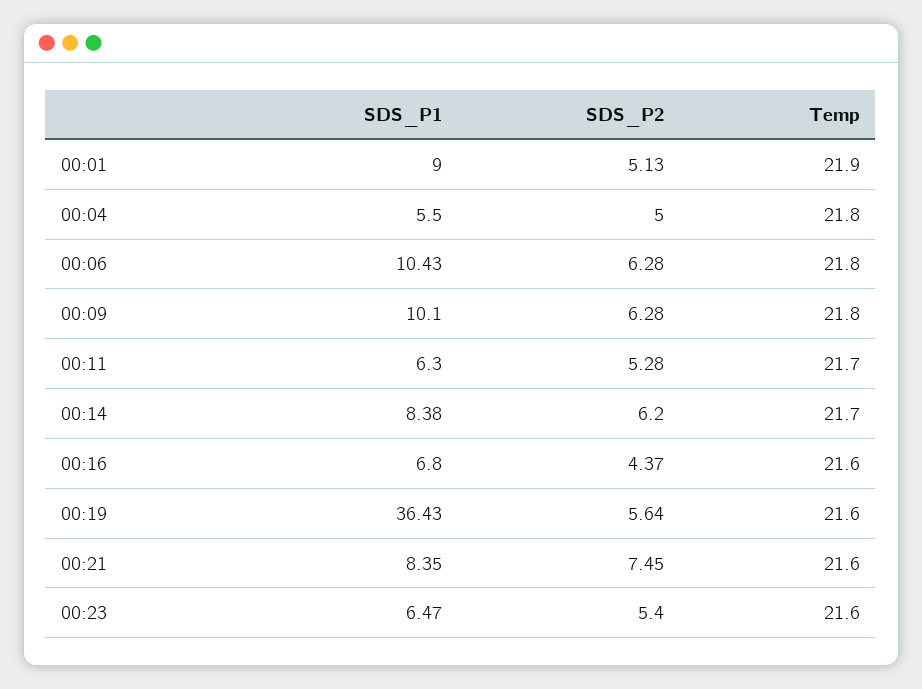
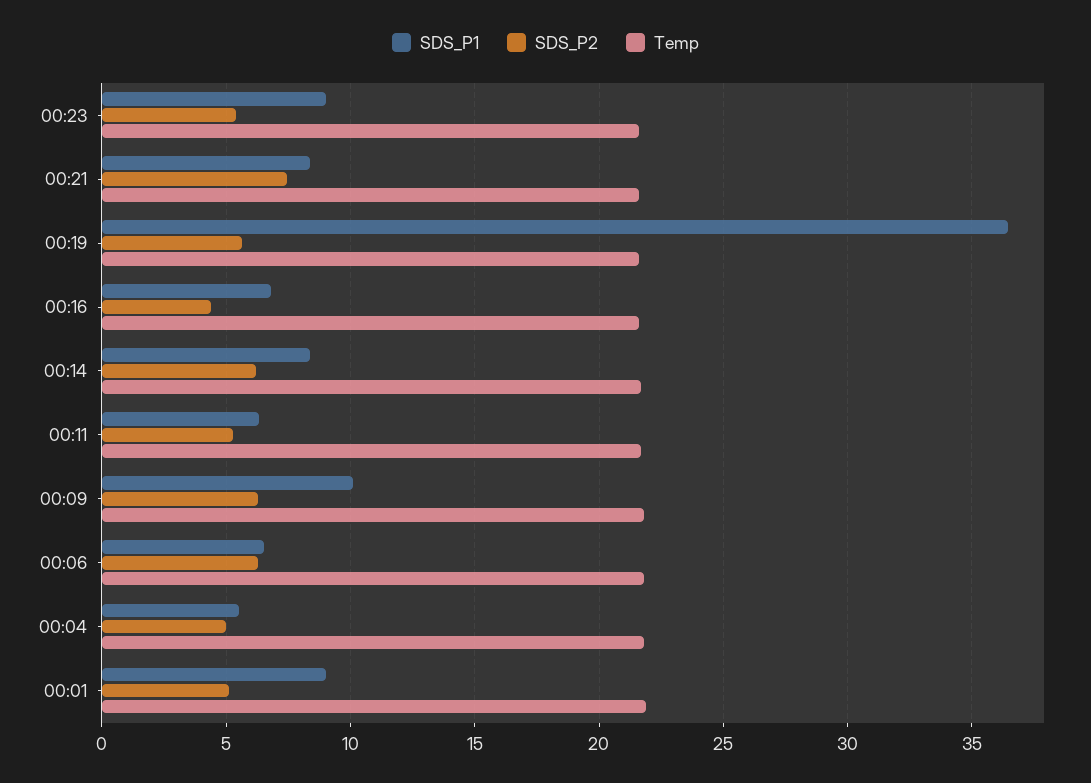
SDS_P1, 00:06: 10.43 -> 6.5
SDS_P1, 00:23: 6.47 -> 9

